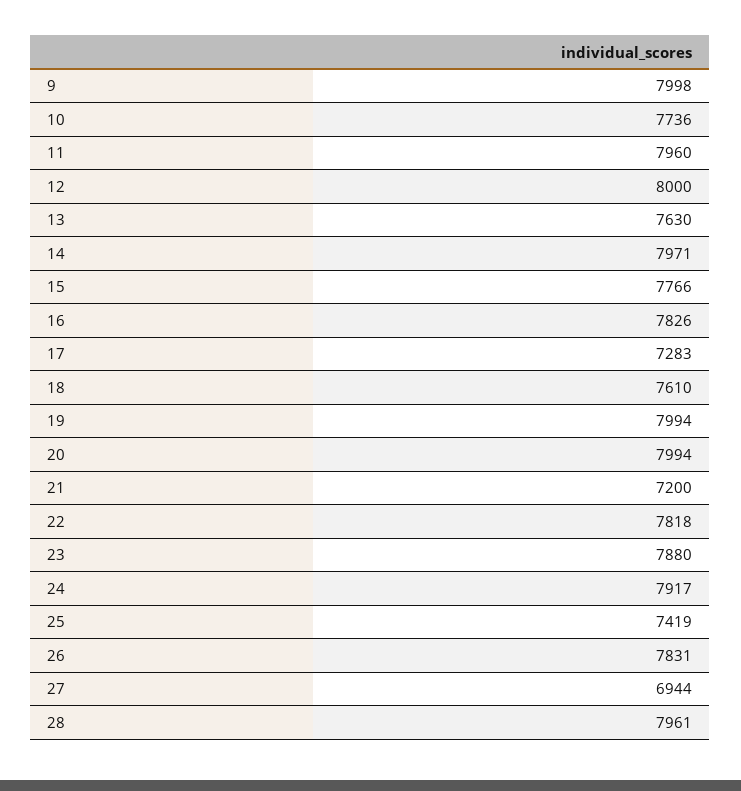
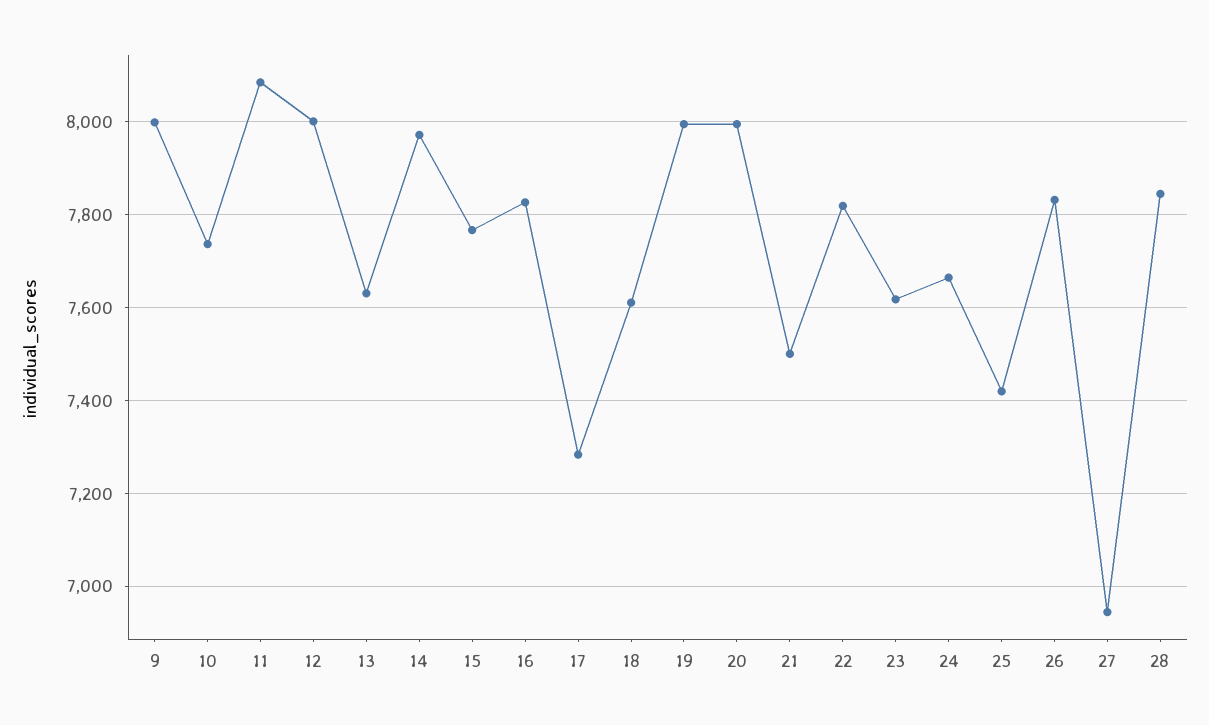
11: 7960 -> 8080
21: 7200 -> 7500
23: 7880 -> 7620
24: 7917 -> 7660
28: 7961 -> 7840

